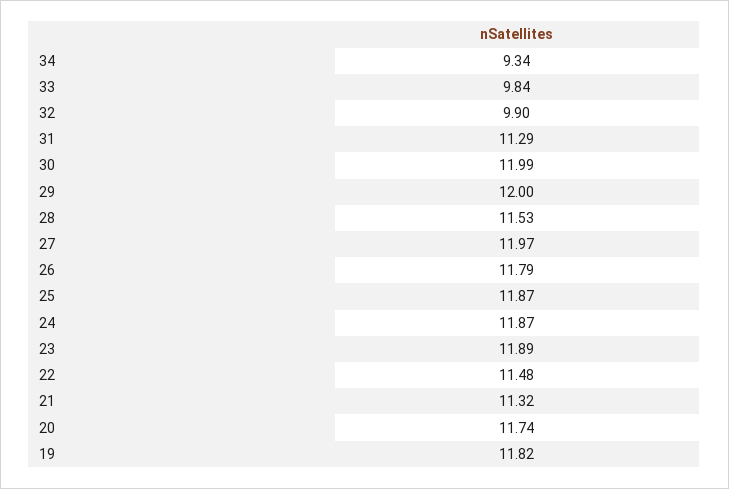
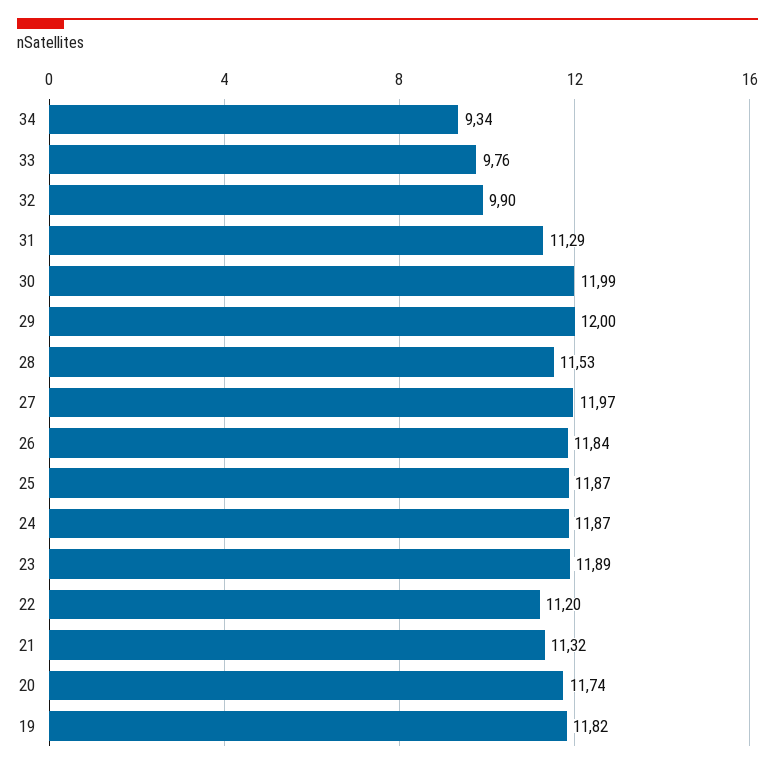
33: 9.84 -> 9.76
26: 11.79 -> 11.84
22: 11.48 -> 11.2

